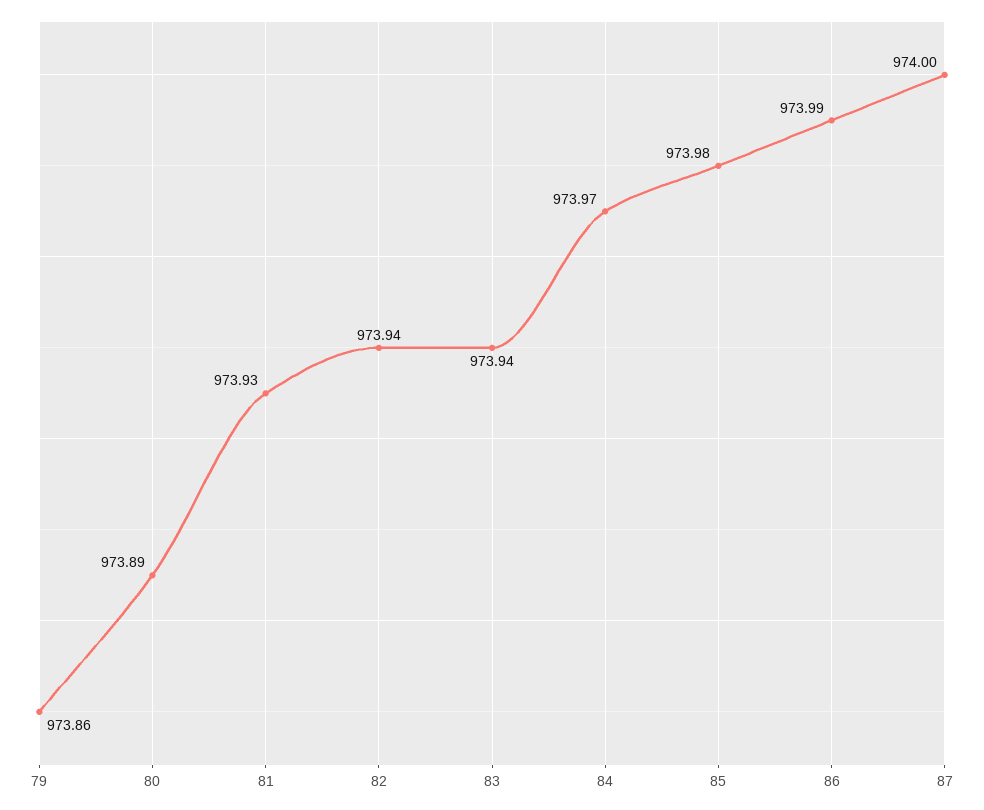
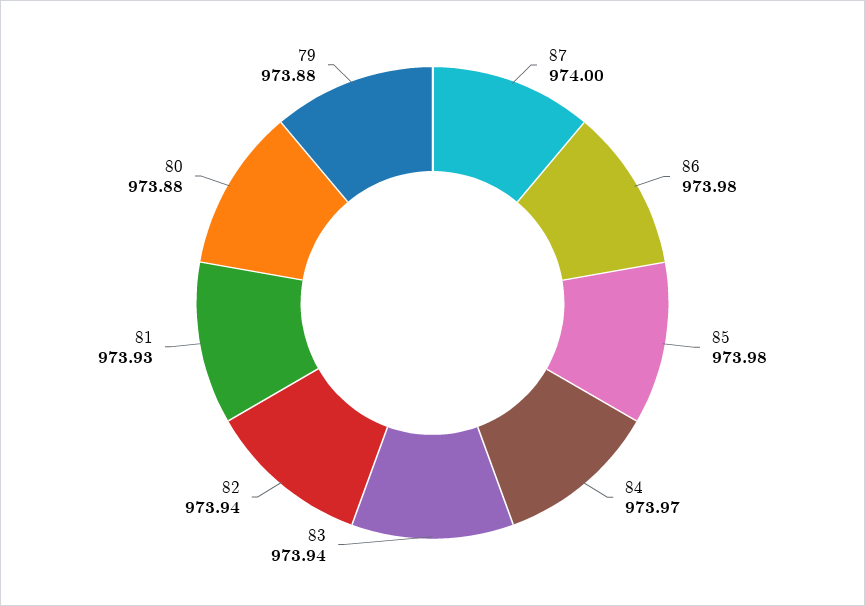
79: 973.86 -> 973.88
80: 973.89 -> 973.88
86: 973.99 -> 973.98

